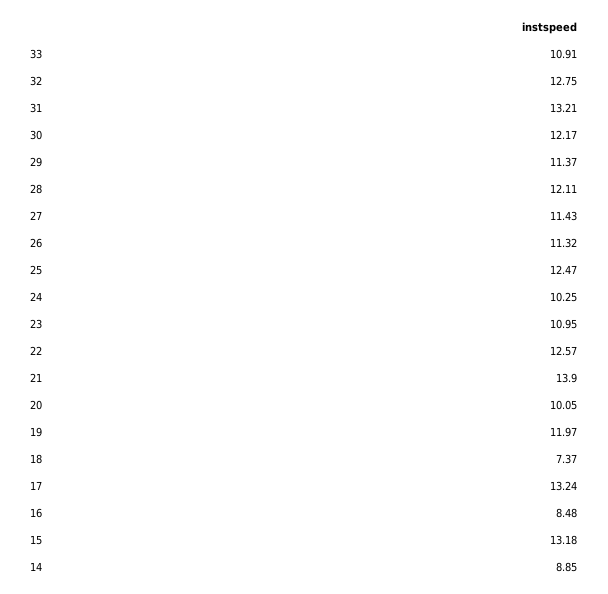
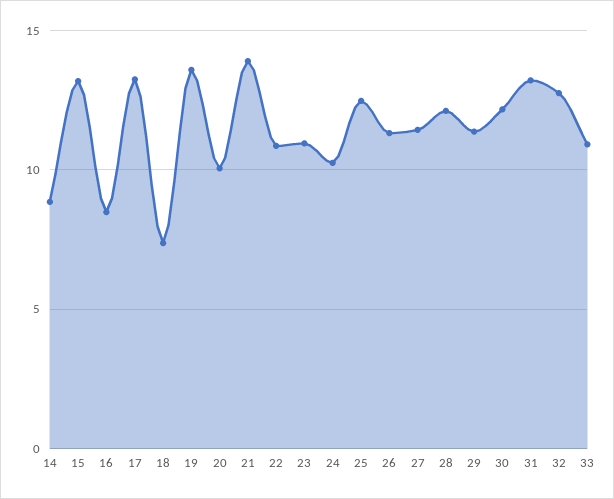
22: 12.57 -> 11
19: 11.97 -> 13.5

